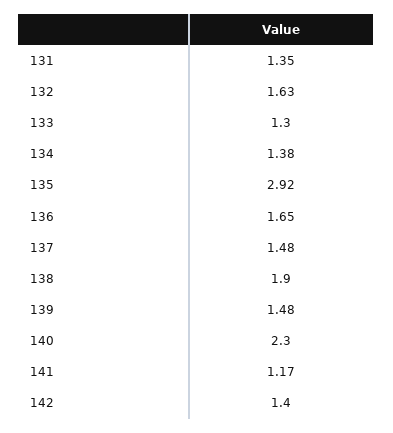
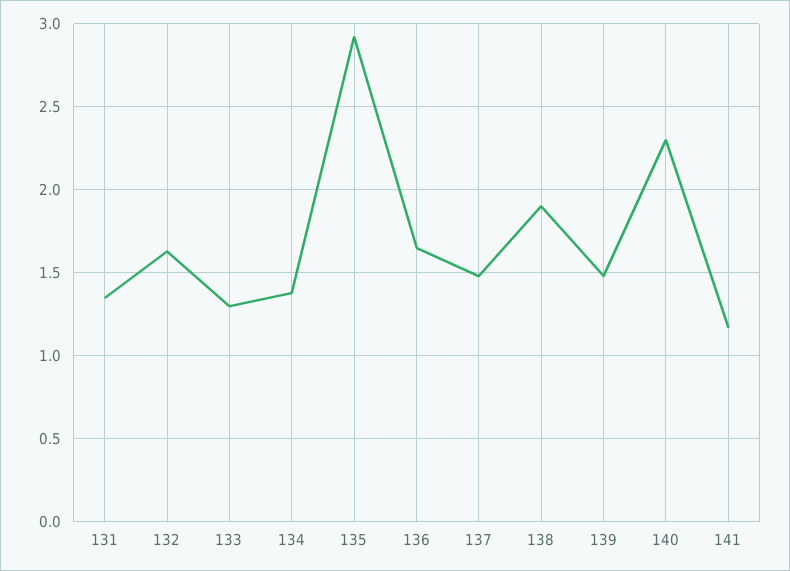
142: 1.4 -> none

